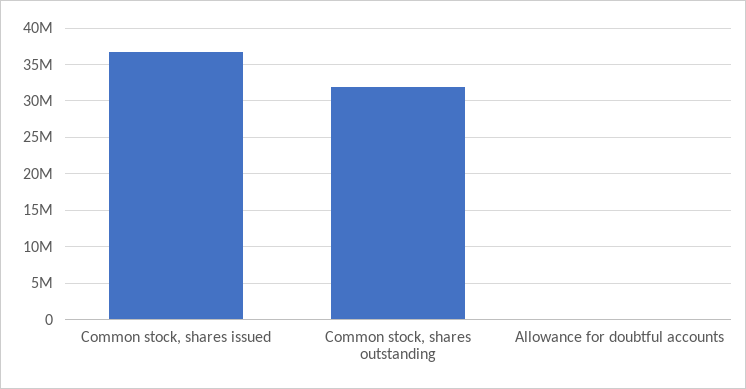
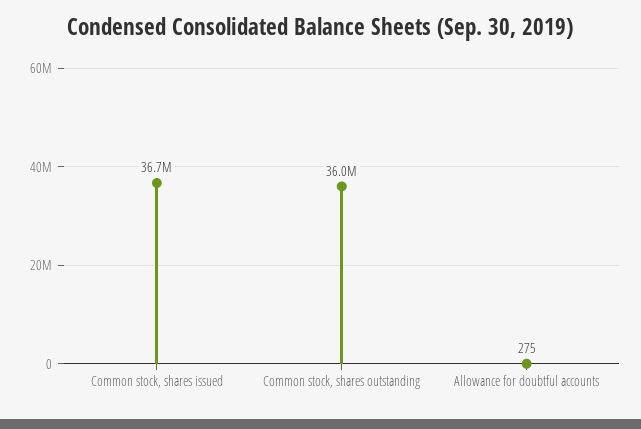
Common stock, shares outstanding: 32000000 -> 36000000

